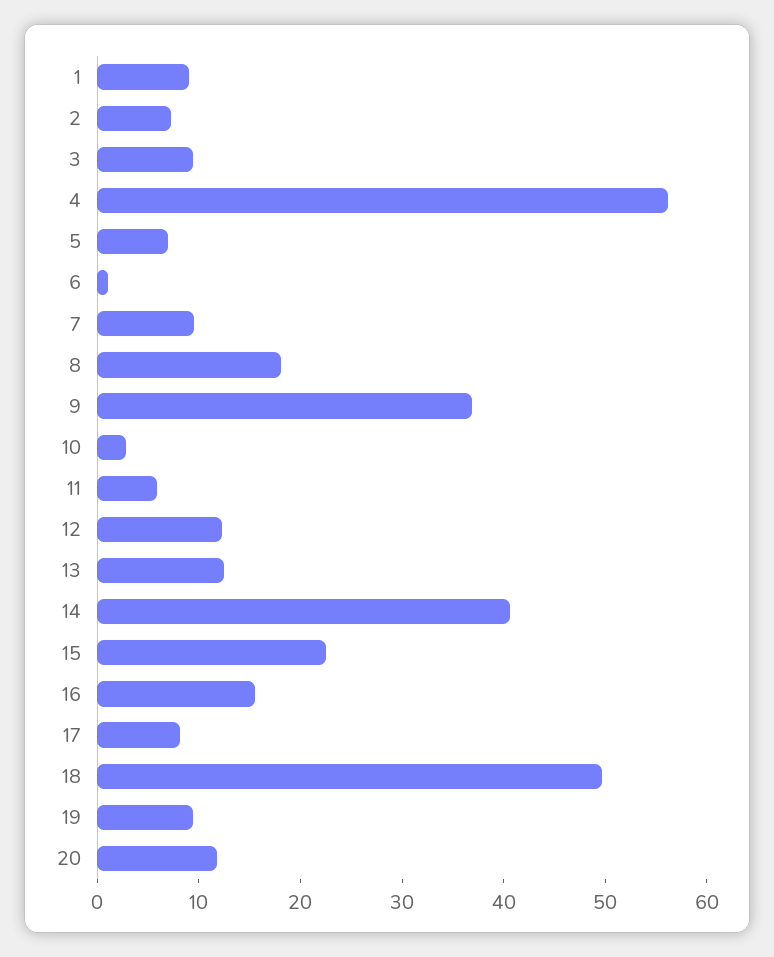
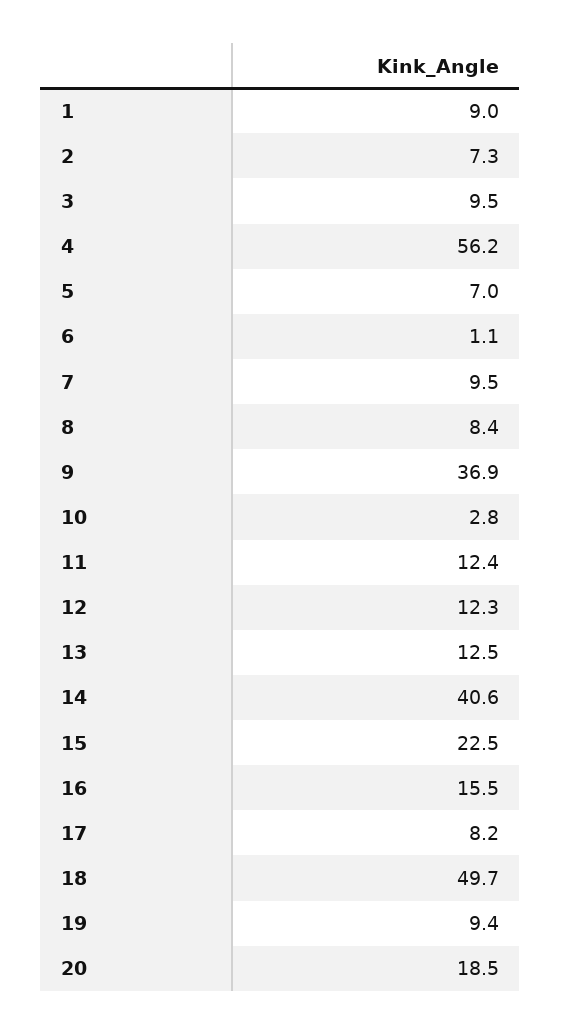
8: 18 -> 8.4
11: 6 -> 12.4
20: 12 -> 18.5

